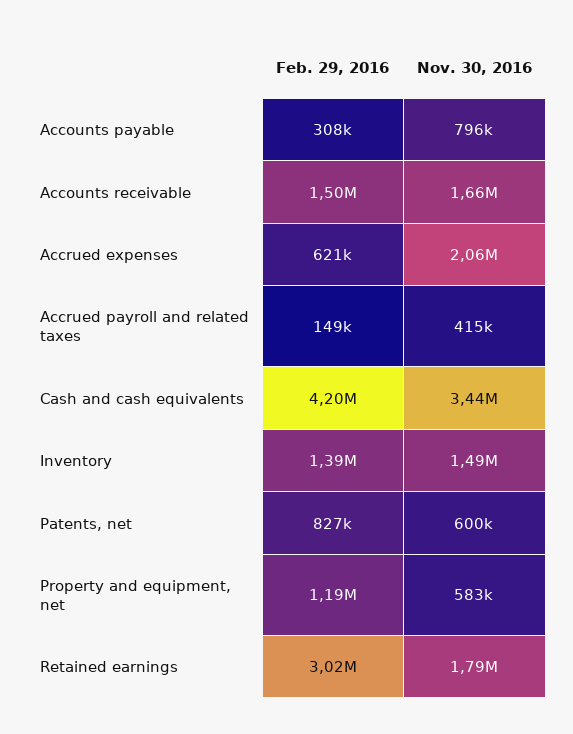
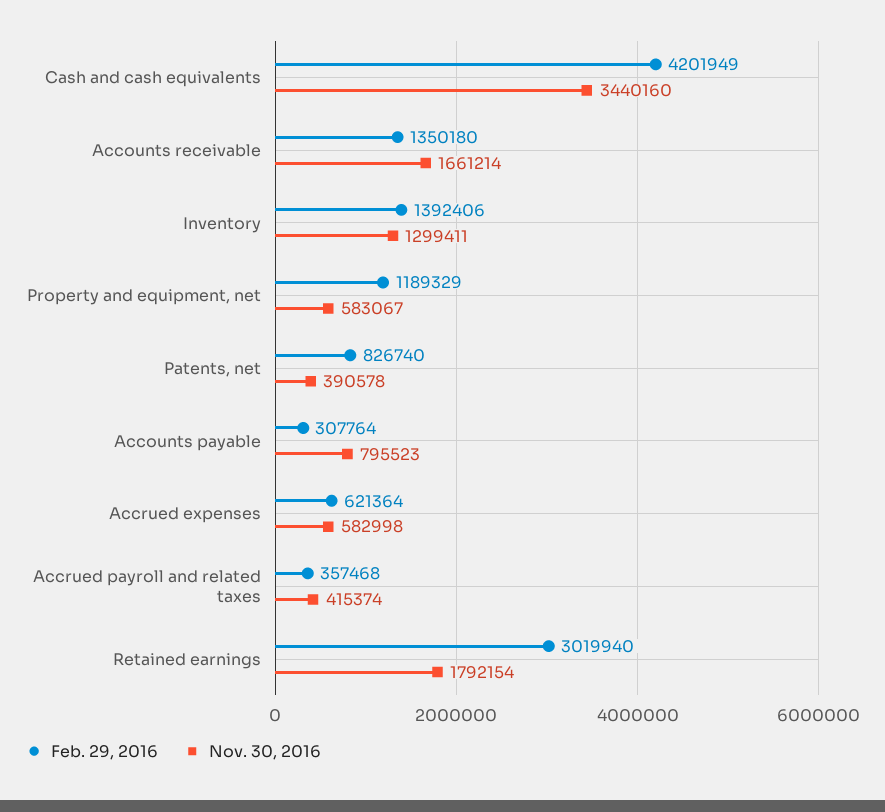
Feb. 29, 2016, Accounts receivable: 1500000 -> 1350180
Nov. 30, 2016, Accrued expenses: 2060000 -> 582998
Feb. 29, 2016, Accrued payroll and related taxes: 149000 -> 357468
Nov. 30, 2016, Inventory: 1490000 -> 1299411
Nov. 30, 2016, Patents, net: 600000 -> 390578

